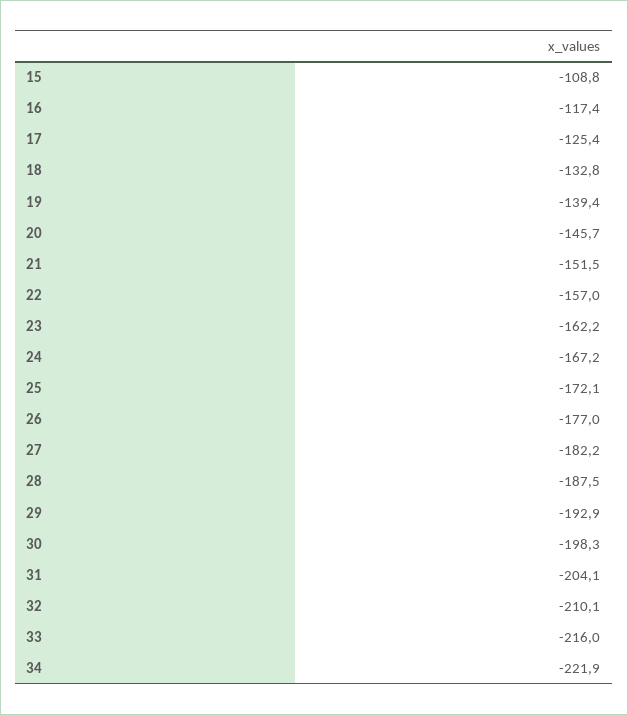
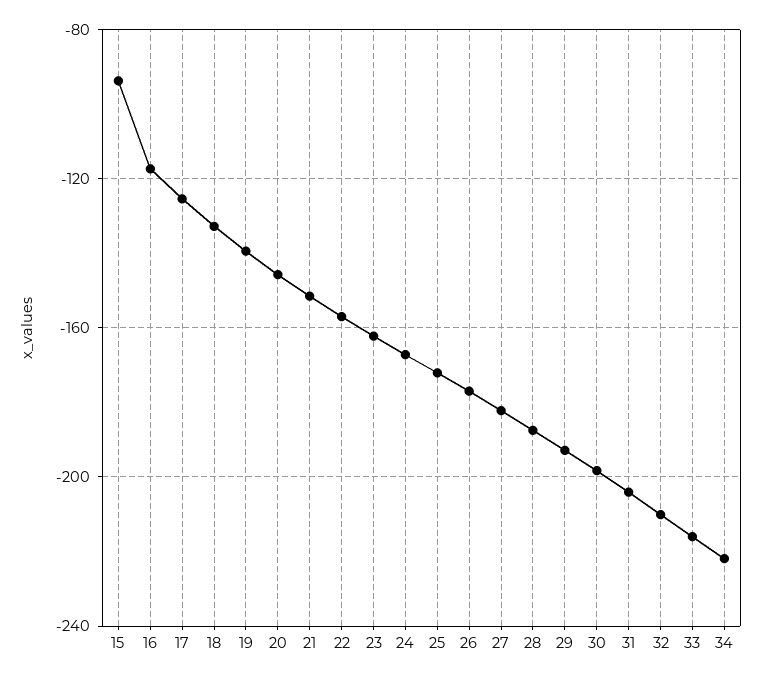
15: -108.8 -> -95

